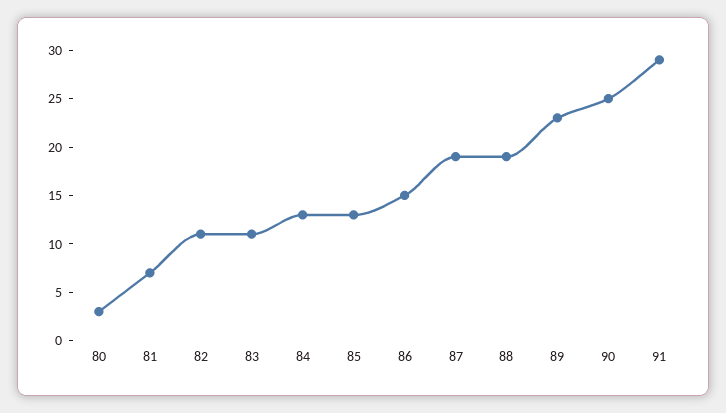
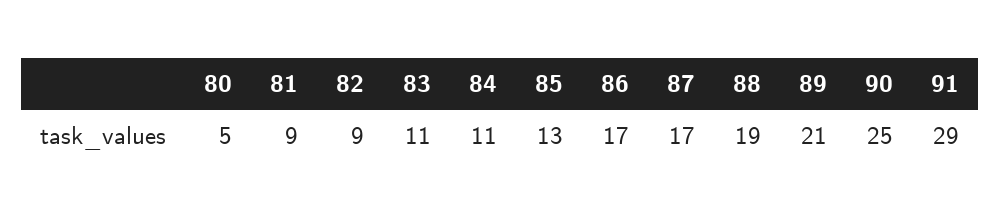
80: 3 -> 5
81: 7 -> 9
82: 11 -> 9
84: 13 -> 11
86: 15 -> 17
87: 19 -> 17
89: 23 -> 21

